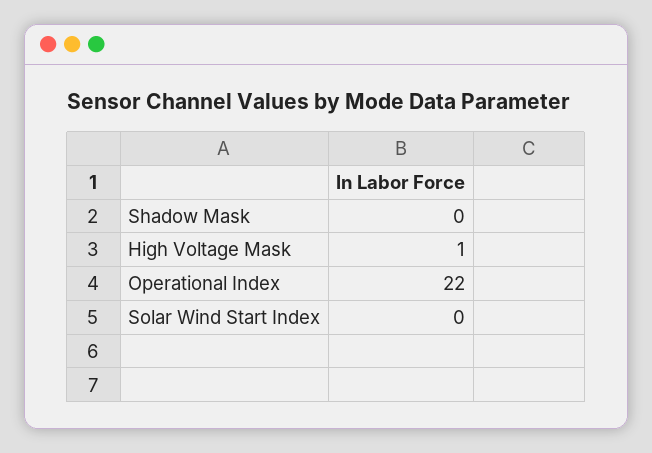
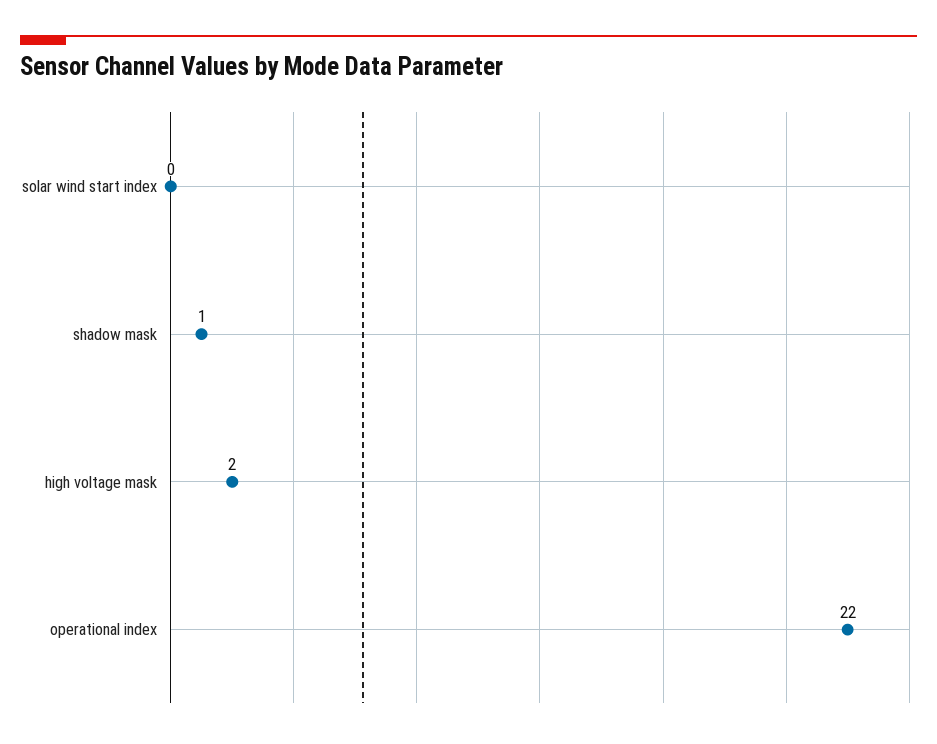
Shadow Mask: 0 -> 1
High Voltage Mask: 1 -> 2

